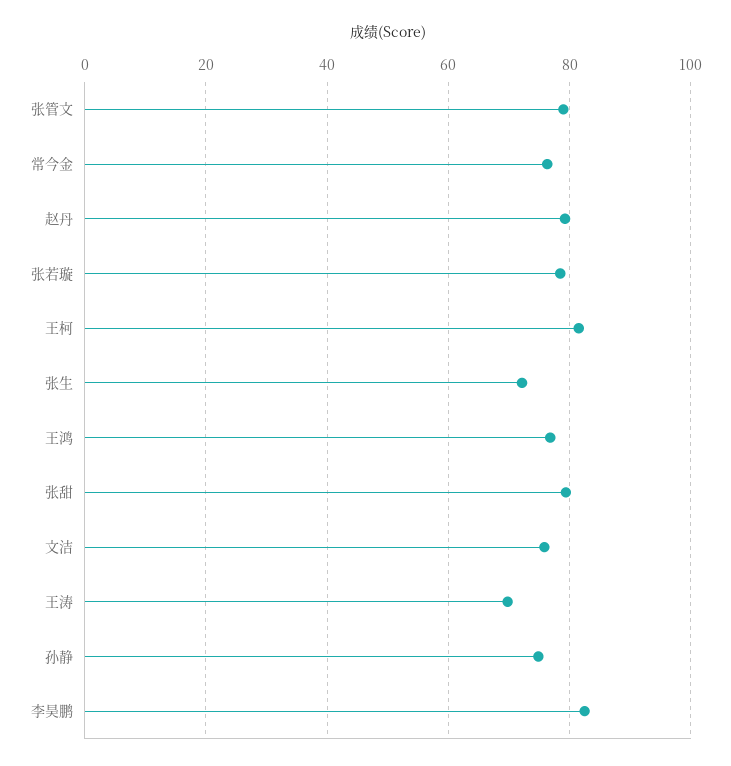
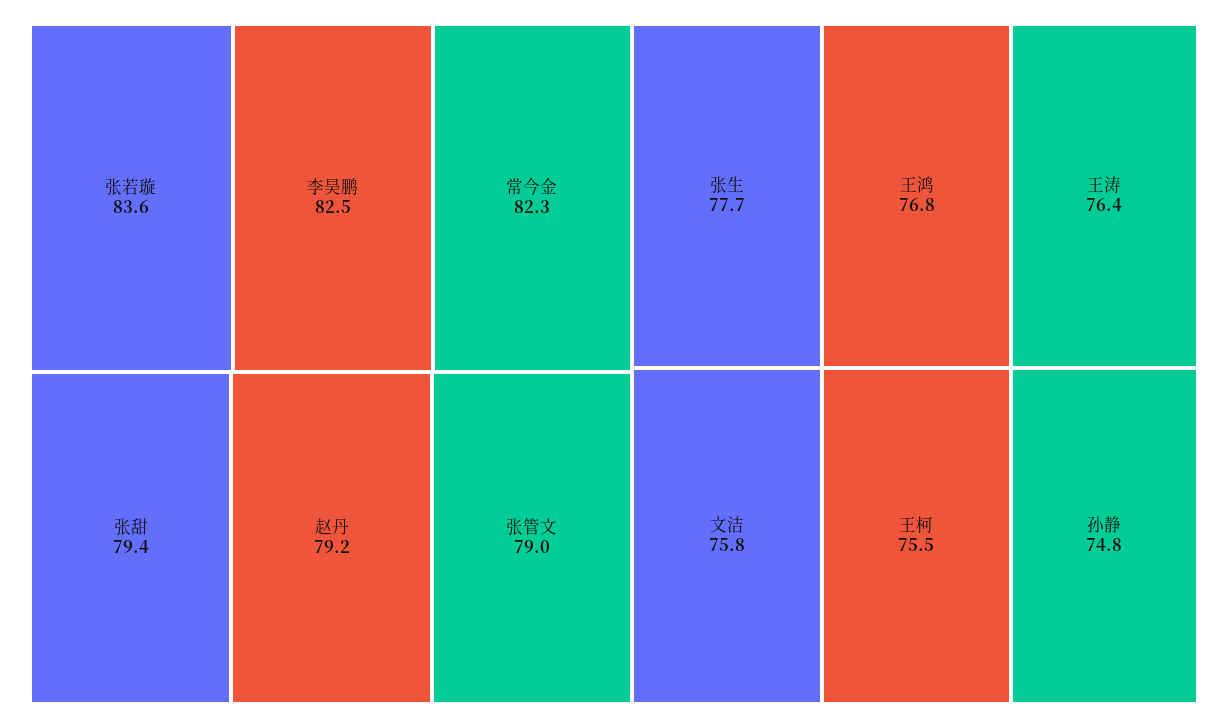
常今金: 76 -> 82.3
张若璇: 78 -> 83.6
王柯: 82 -> 75.5
张生: 72 -> 77.7
王涛: 70 -> 76.4

